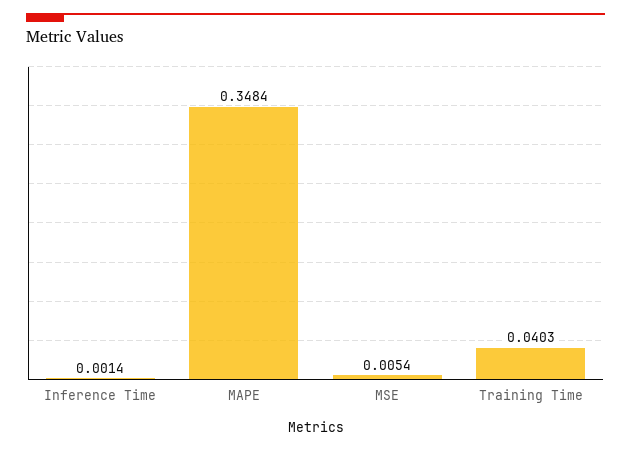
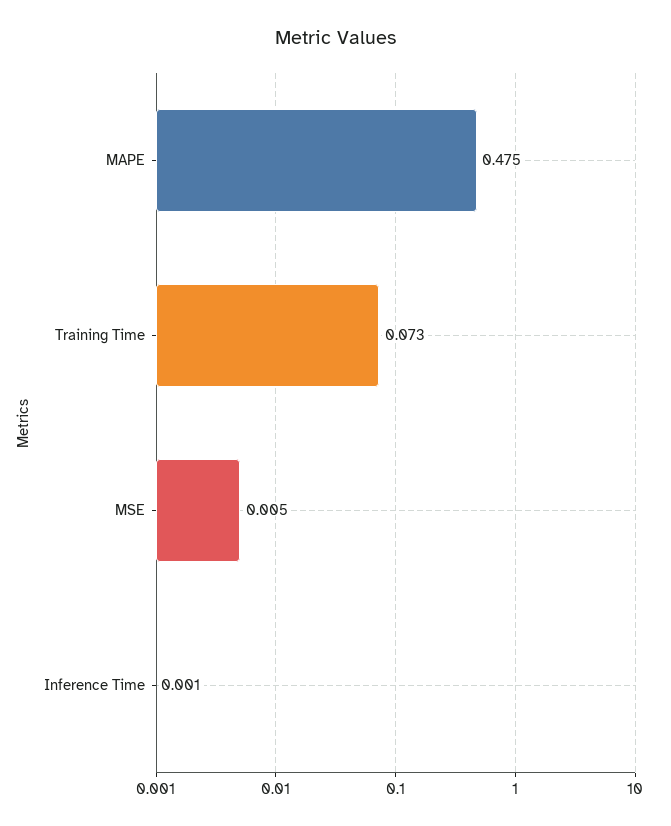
MAPE: 0.3484 -> 0.475
Training Time: 0.0403 -> 0.073

